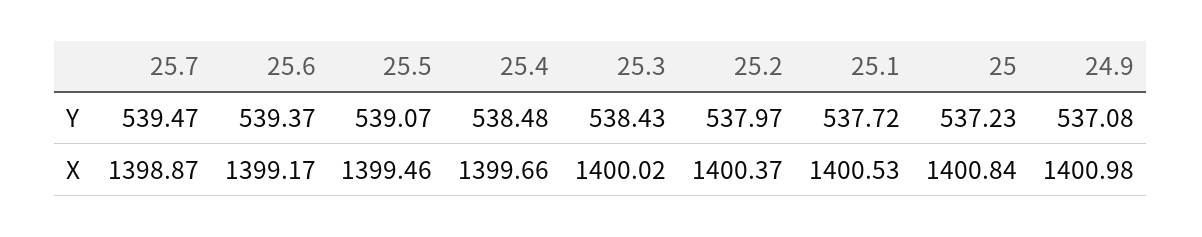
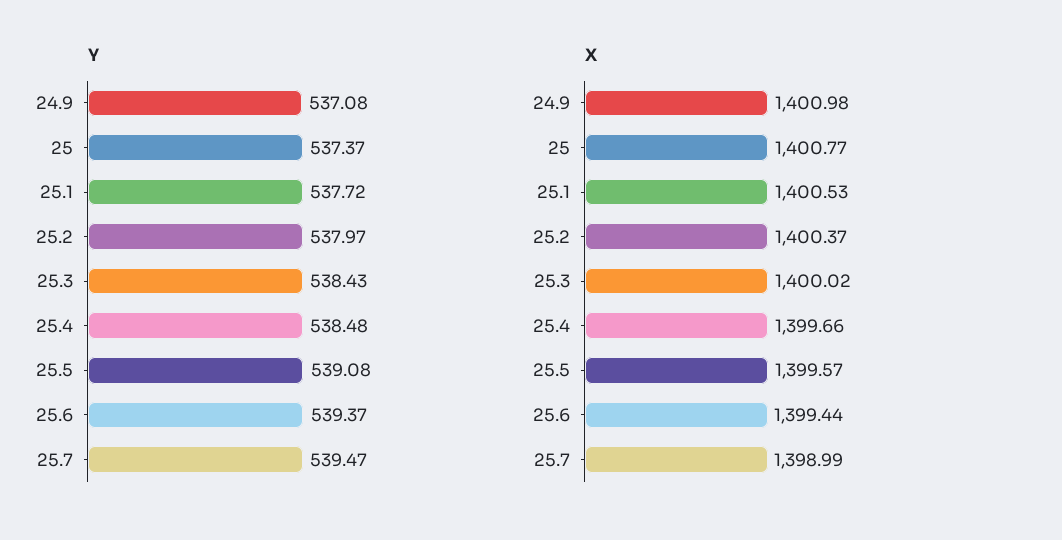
Y, 25.5: 539.07 -> 539.08
Y, 25: 537.23 -> 537.37
X, 25.7: 1398.87 -> 1398.99
X, 25.6: 1399.17 -> 1399.44
X, 25.5: 1399.46 -> 1399.57
X, 25: 1400.84 -> 1400.77

